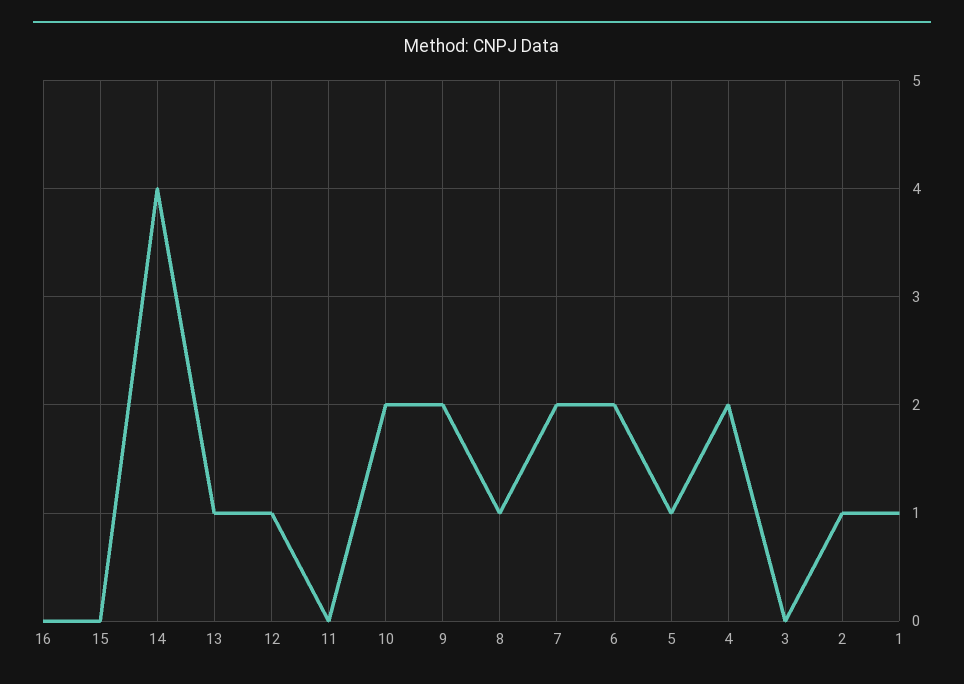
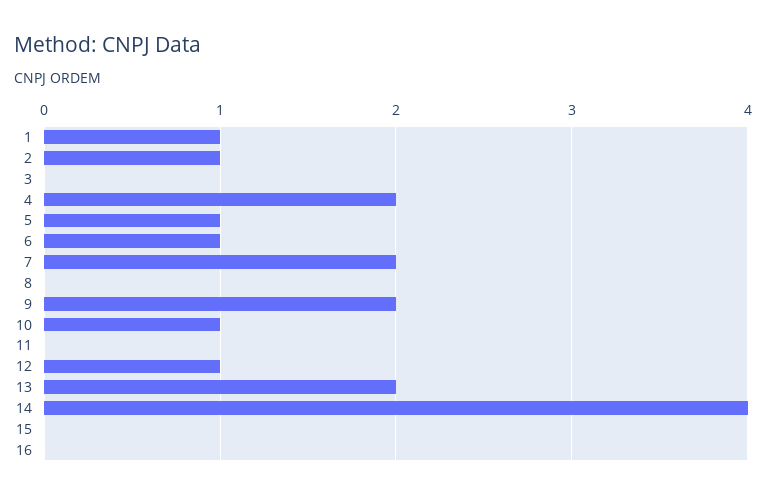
13: 1 -> 2
10: 2 -> 1
8: 1 -> 0
6: 2 -> 1

